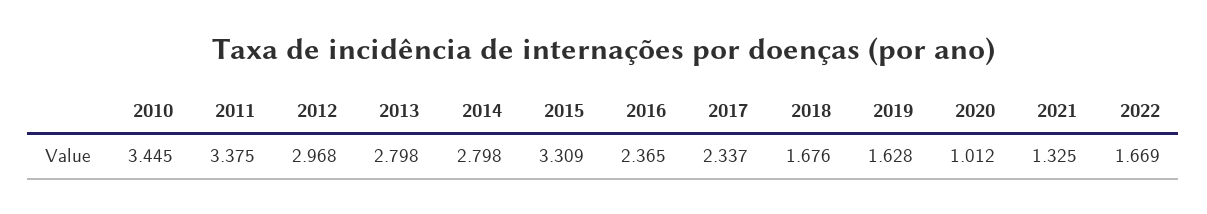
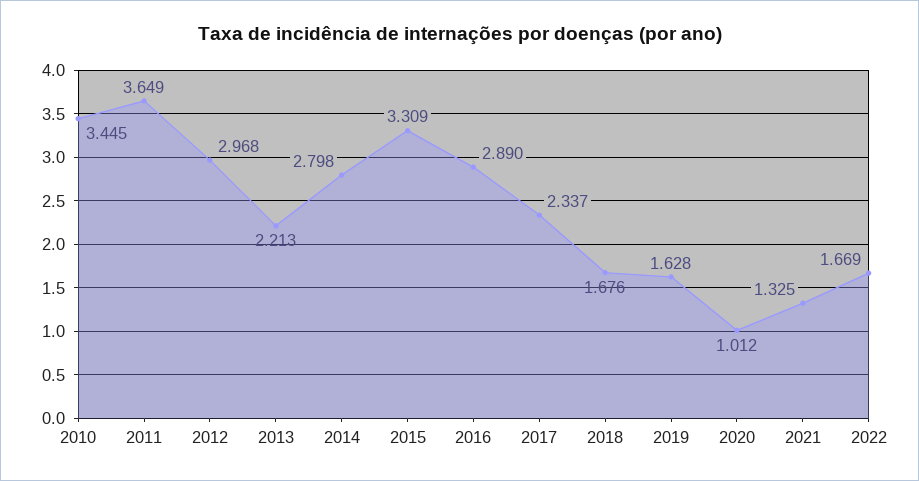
2011: 3.375 -> 3.649
2013: 2.798 -> 2.213
2016: 2.365 -> 2.89

